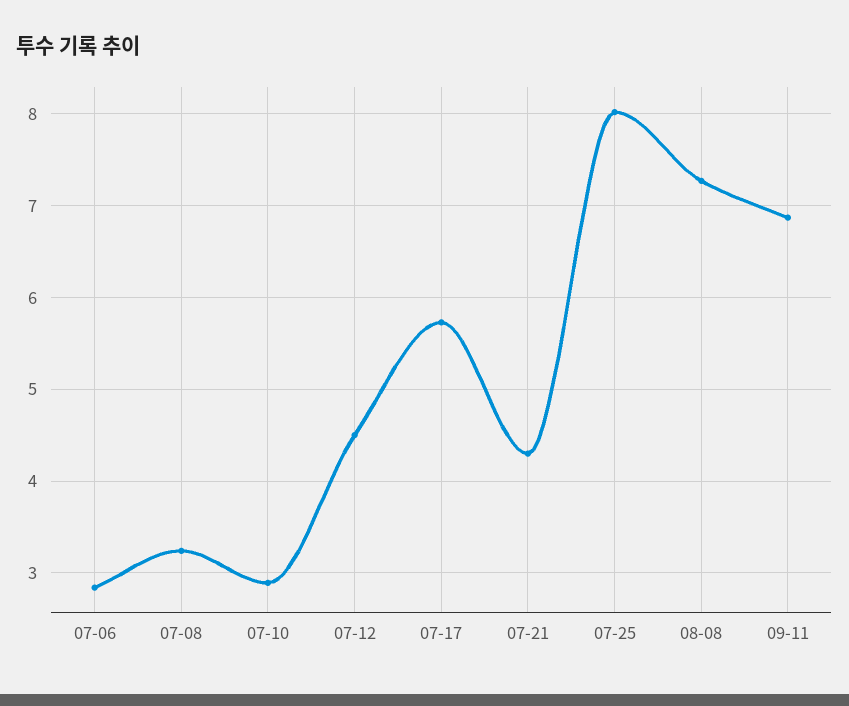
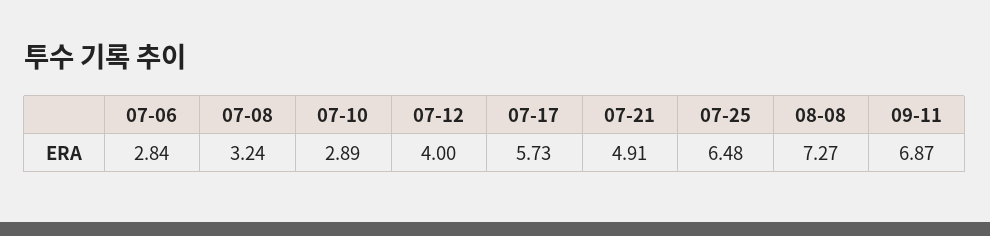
07-12: 4.5 -> 4
07-21: 4.3 -> 4.91
07-25: 8 -> 6.48

